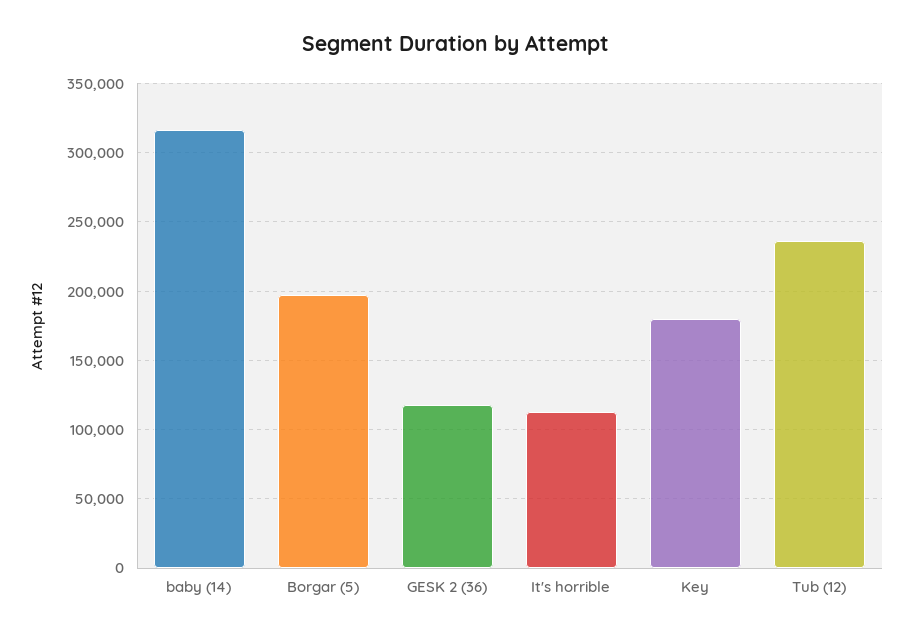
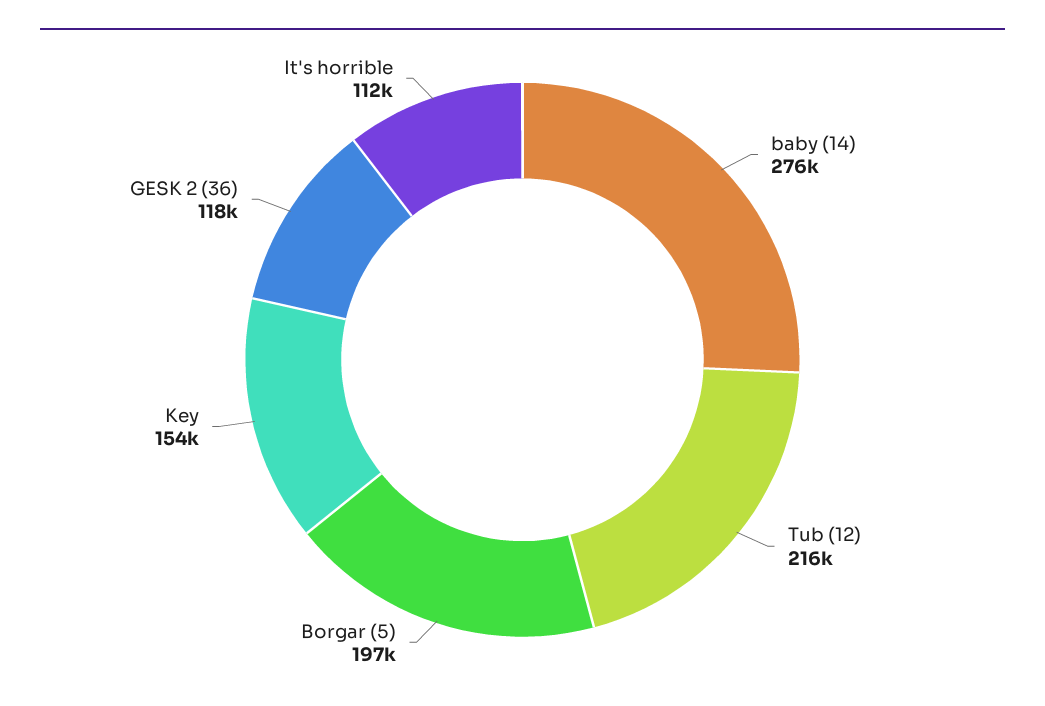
baby (14): 315000 -> 276000
Key: 180000 -> 154000
Tub (12): 235000 -> 216000

